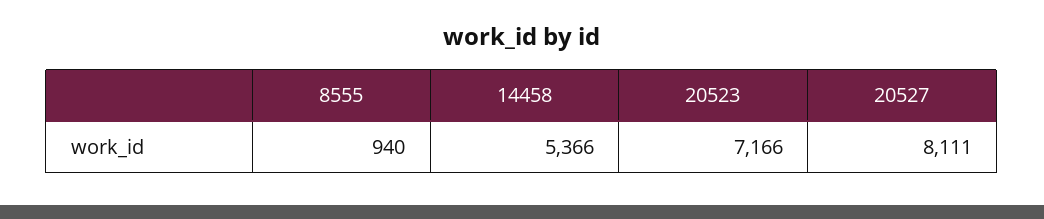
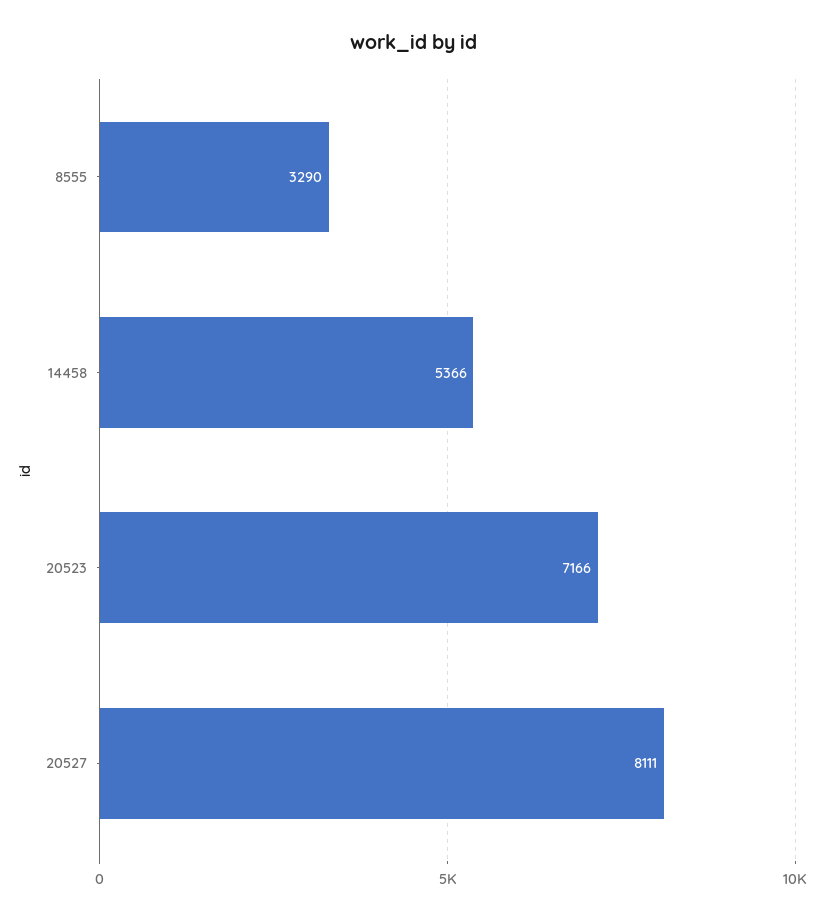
8555: 940 -> 3290

